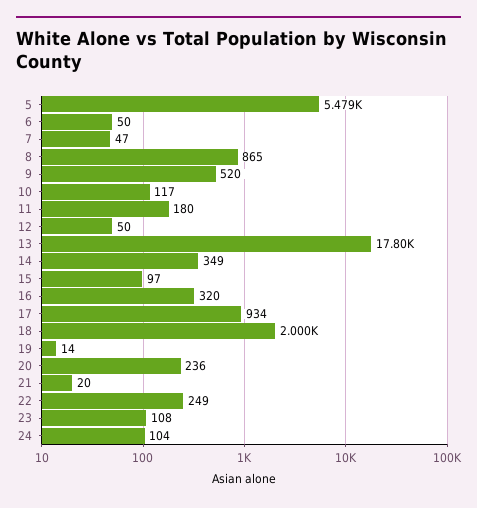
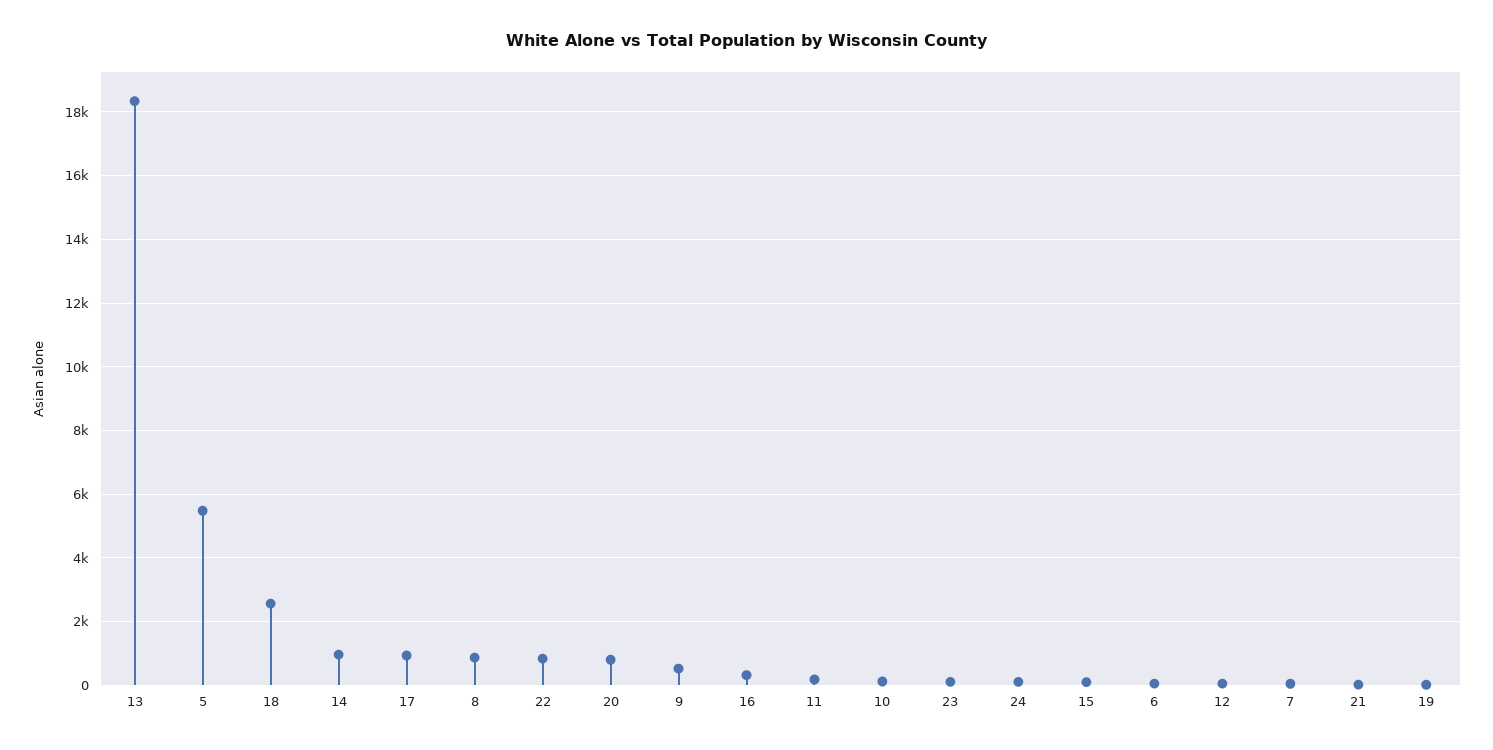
13: 17800 -> 18400
14: 349 -> 1000
18: 2000 -> 2600
20: 236 -> 800
22: 249 -> 800

